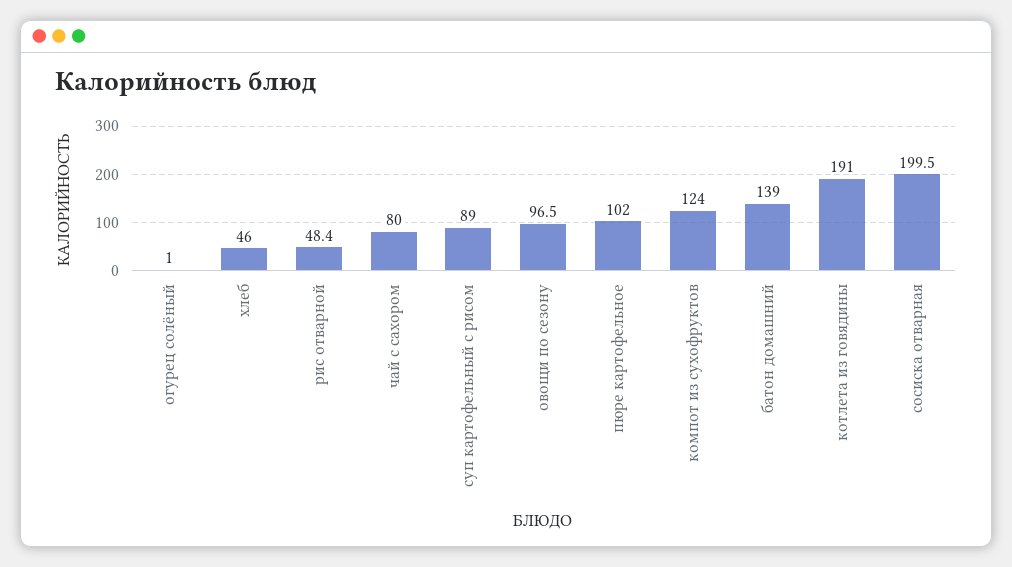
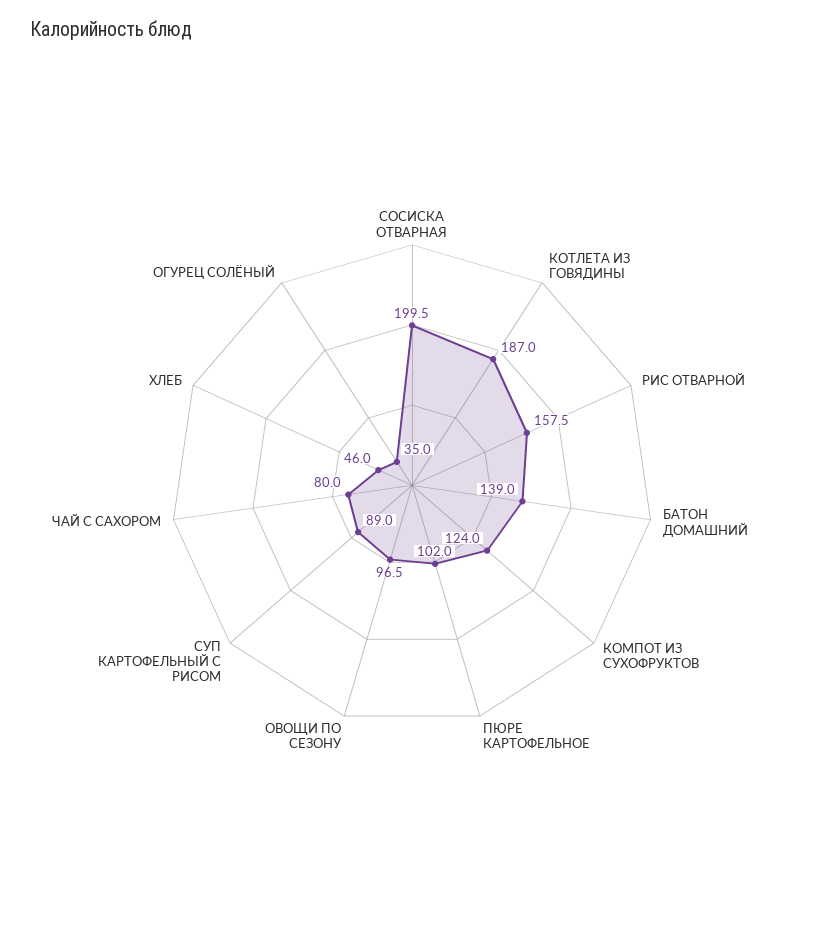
огурец солёный: 1 -> 35
рис отварной: 48.4 -> 157.5
котлета из говядины: 191 -> 187

